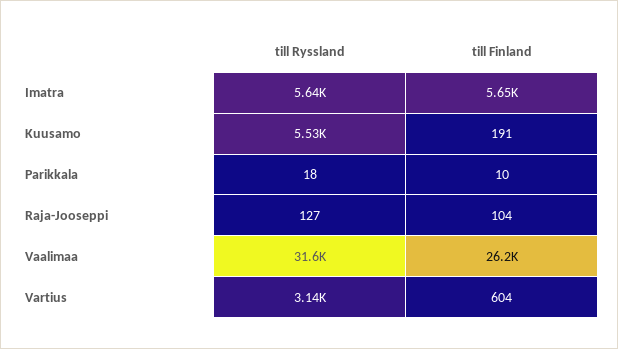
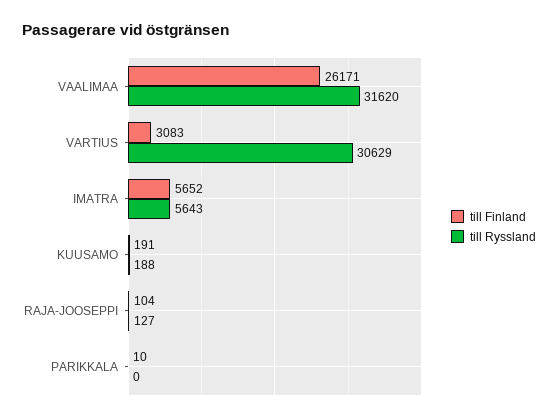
till Ryssland, Kuusamo: 5530 -> 188
till Ryssland, Parikkala: 18 -> 0
till Ryssland, Vartius: 3140 -> 30629
till Finland, Vartius: 604 -> 3083

